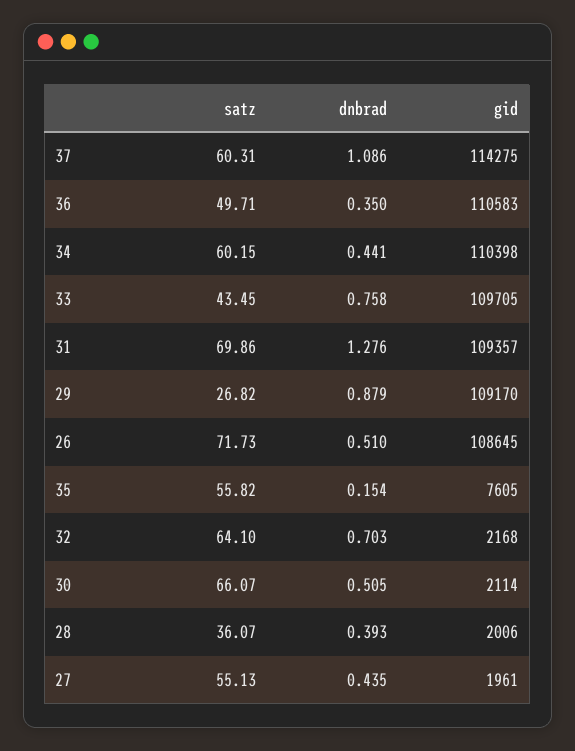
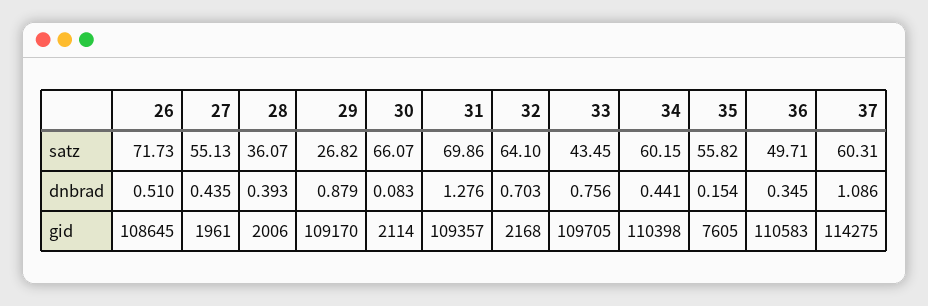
dnbrad, 36: 0.35 -> 0.345
dnbrad, 33: 0.758 -> 0.756
dnbrad, 30: 0.505 -> 0.083

